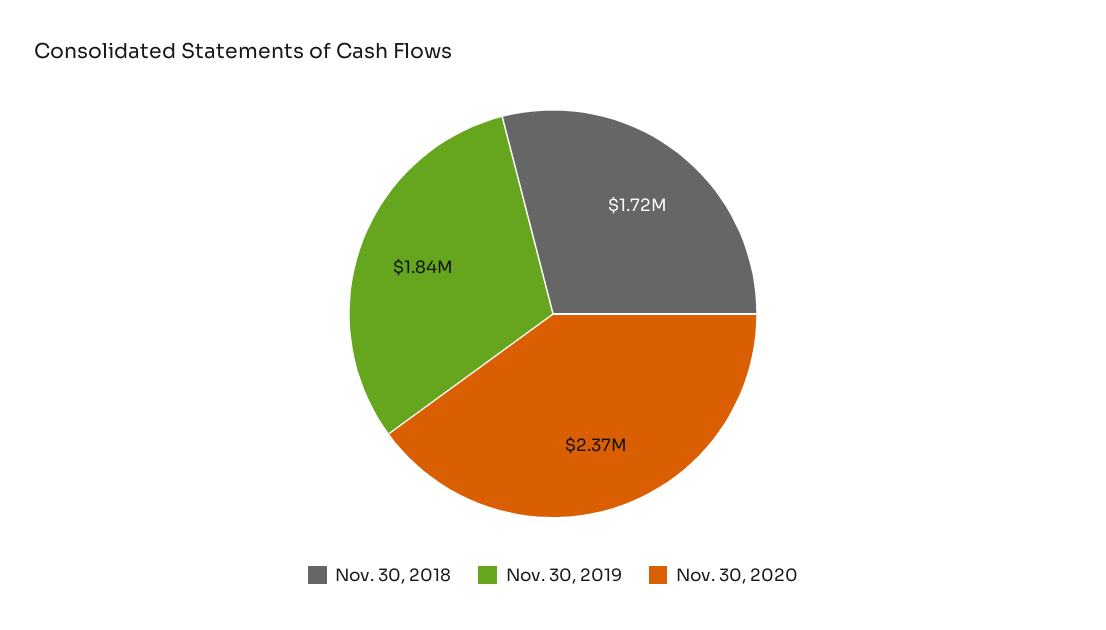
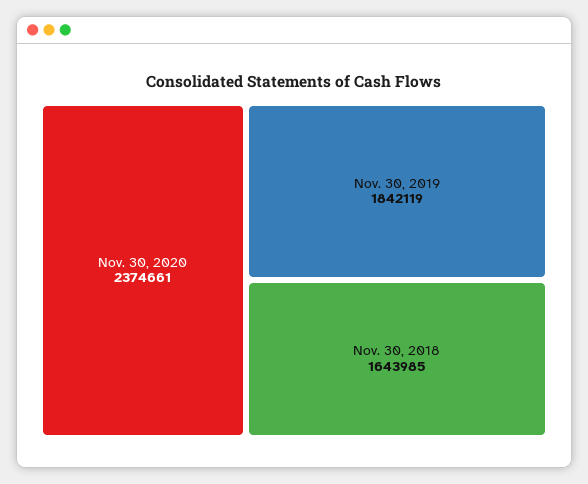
Nov. 30, 2018: 1720000 -> 1643985

